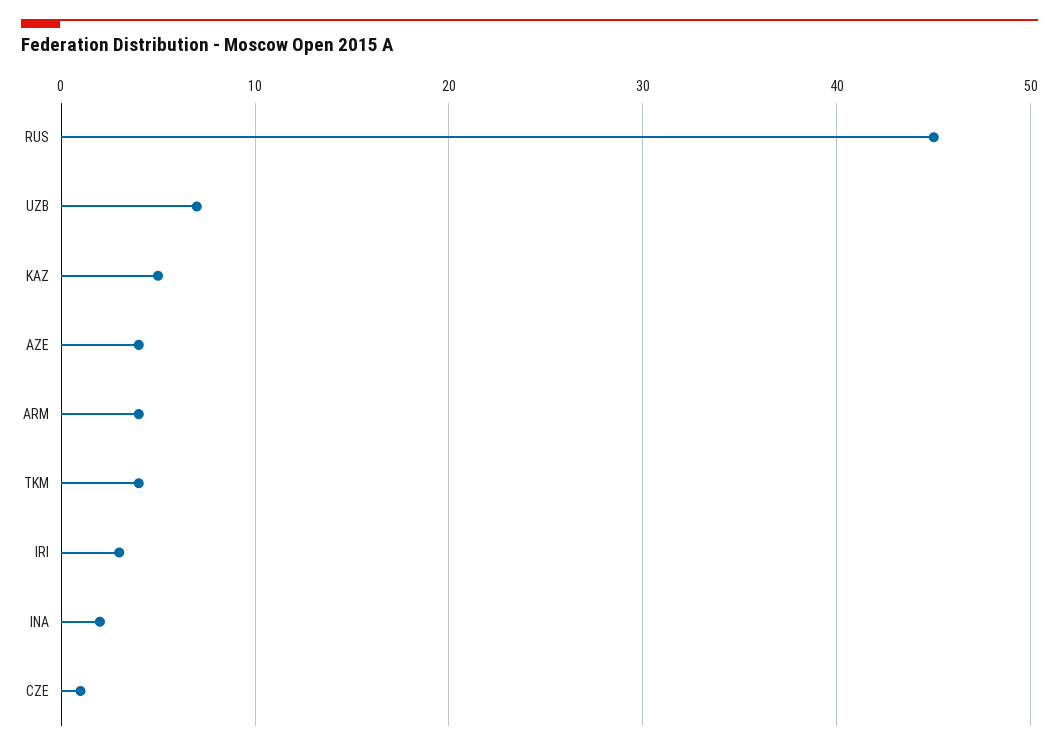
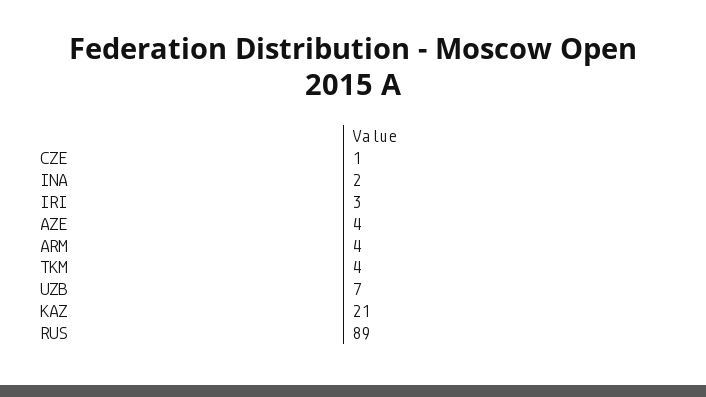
RUS: 45 -> 89
KAZ: 5 -> 21

